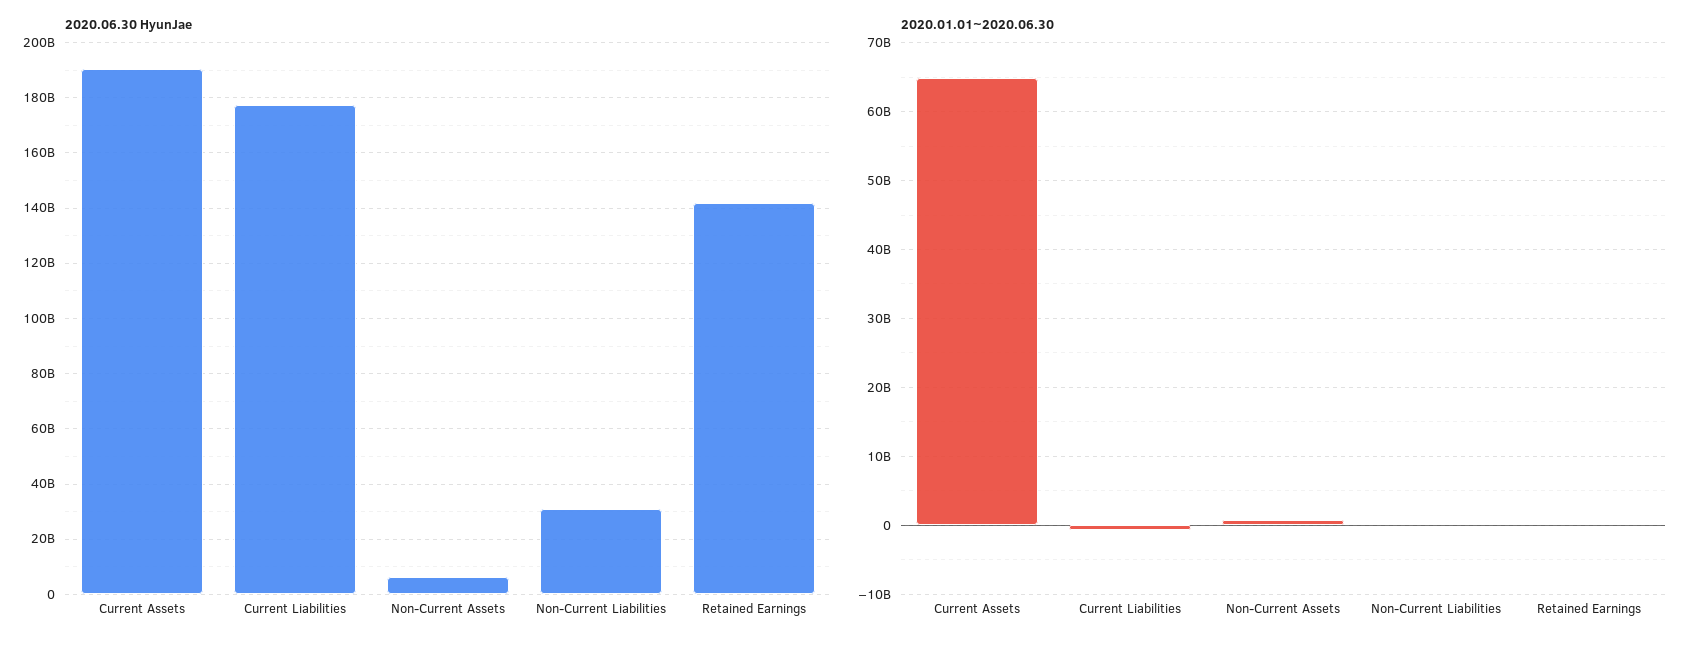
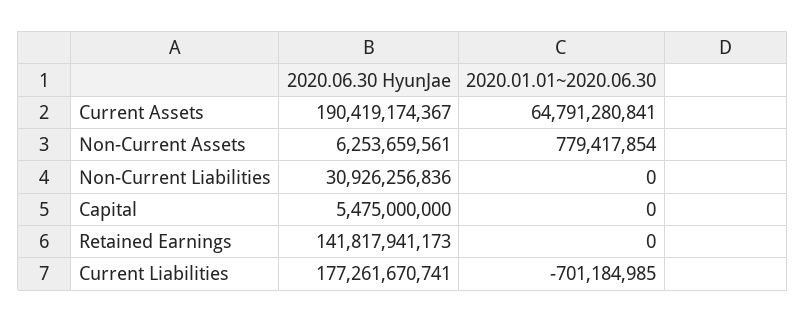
2020.06.30 HyunJae, Capital: none -> 5475000000
2020.01.01~2020.06.30, Capital: none -> 0

